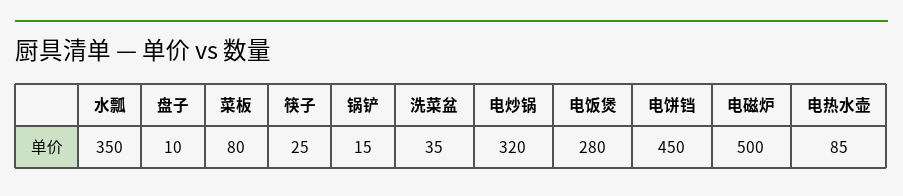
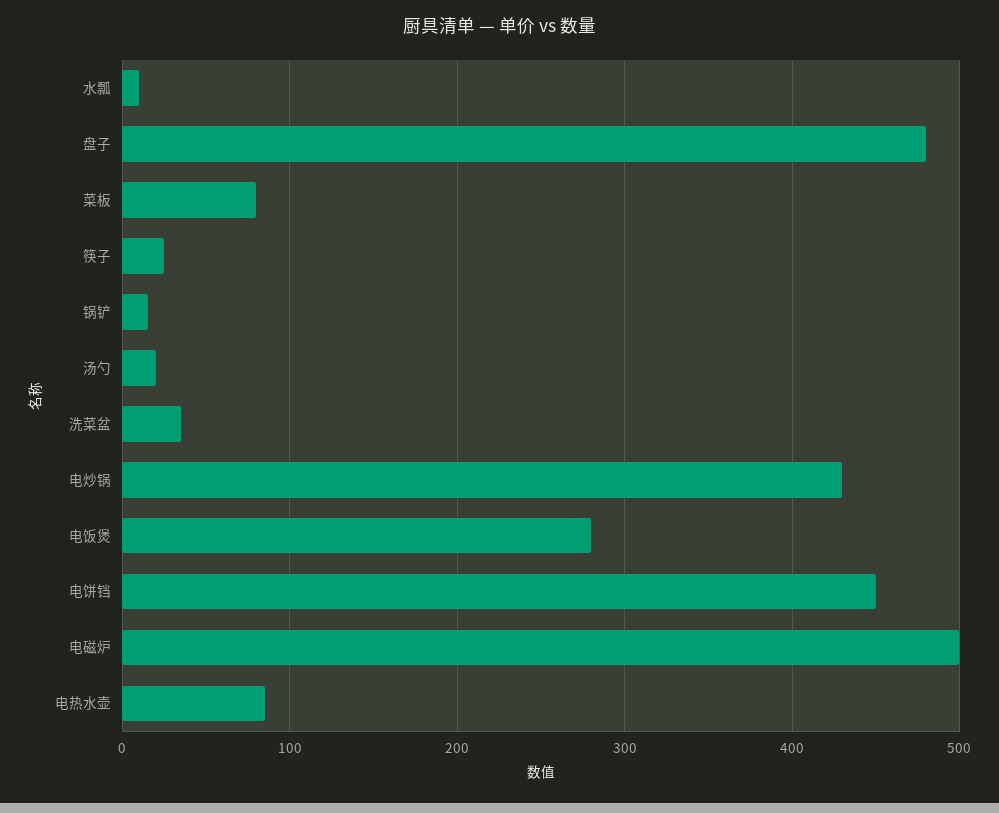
水瓢: 350 -> 10
盘子: 10 -> 480
电炒锅: 320 -> 430
汤勺: none -> 20

